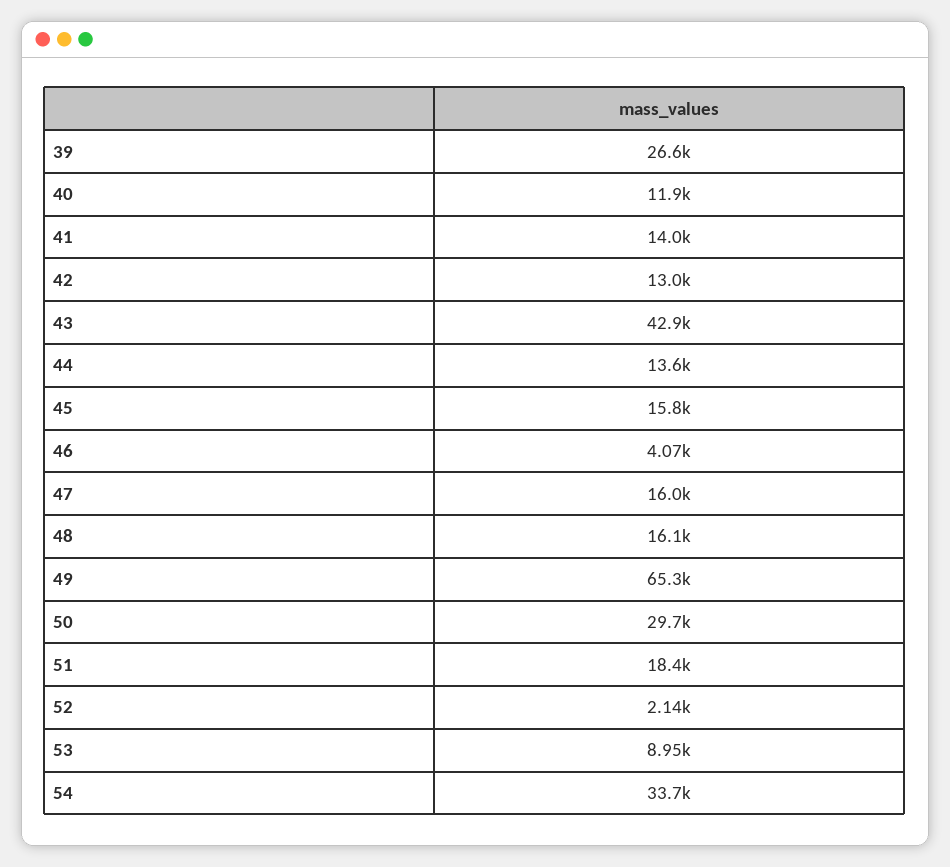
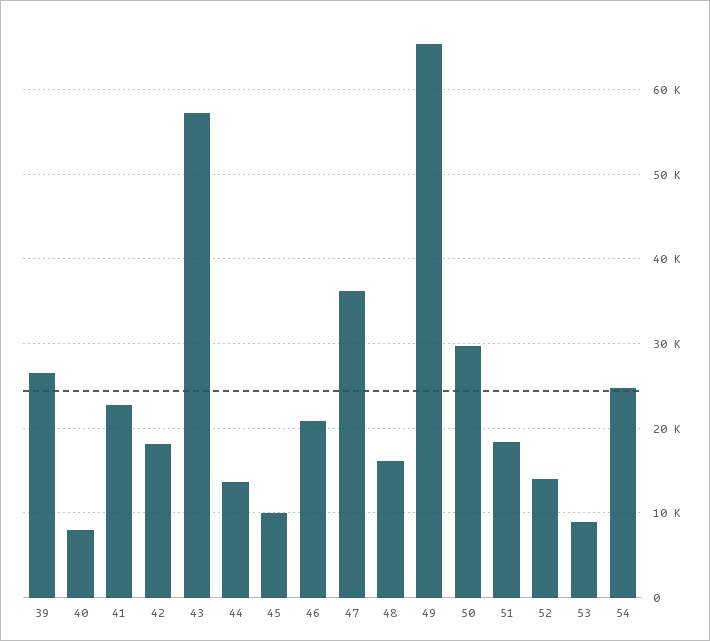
40: 11900 -> 8000
41: 14000 -> 23000
42: 13000 -> 18000
43: 42900 -> 57000
45: 15800 -> 10000
46: 4070 -> 21000
47: 16000 -> 36000
52: 2140 -> 14000
54: 33700 -> 25000

